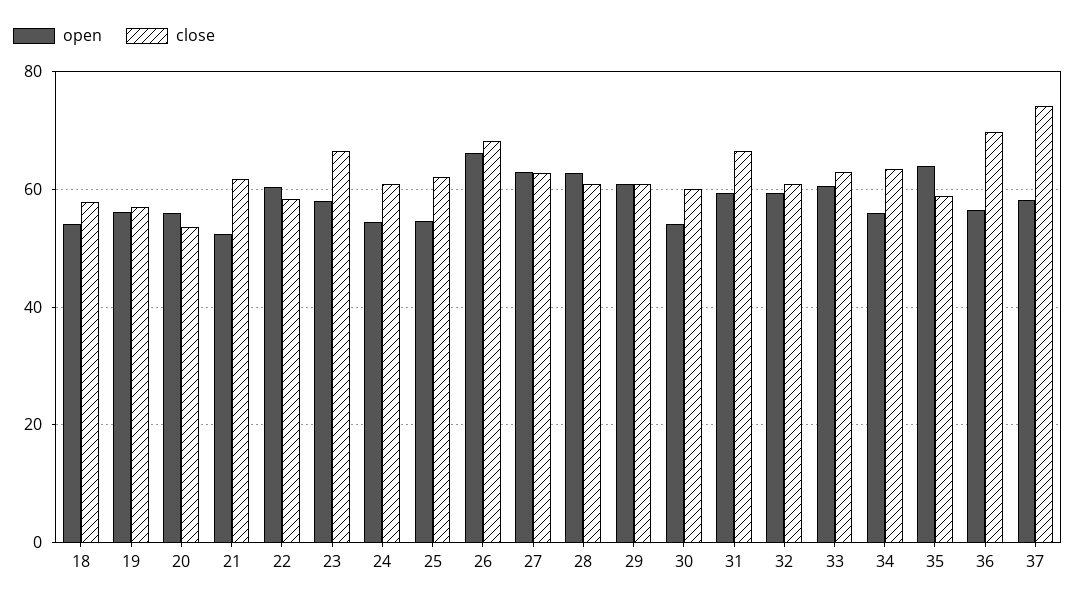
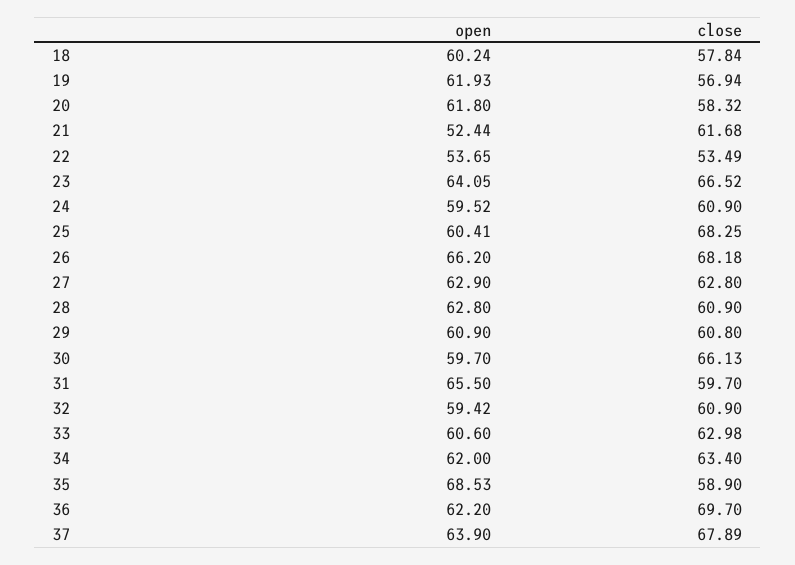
open, 18: 54 -> 60.24
open, 19: 56 -> 61.93
open, 20: 56 -> 61.8
close, 20: 54 -> 58.32
open, 22: 60 -> 53.65
close, 22: 58 -> 53.49
open, 23: 58 -> 64.05
open, 24: 54 -> 59.52
open, 25: 54 -> 60.41
close, 25: 62 -> 68.25
open, 30: 54 -> 59.7
close, 30: 60 -> 66.13
open, 31: 60 -> 65.5
close, 31: 66 -> 59.7
open, 34: 56 -> 62
open, 35: 64 -> 68.53
open, 36: 56 -> 62.2
open, 37: 58 -> 63.9
close, 37: 74 -> 67.89

